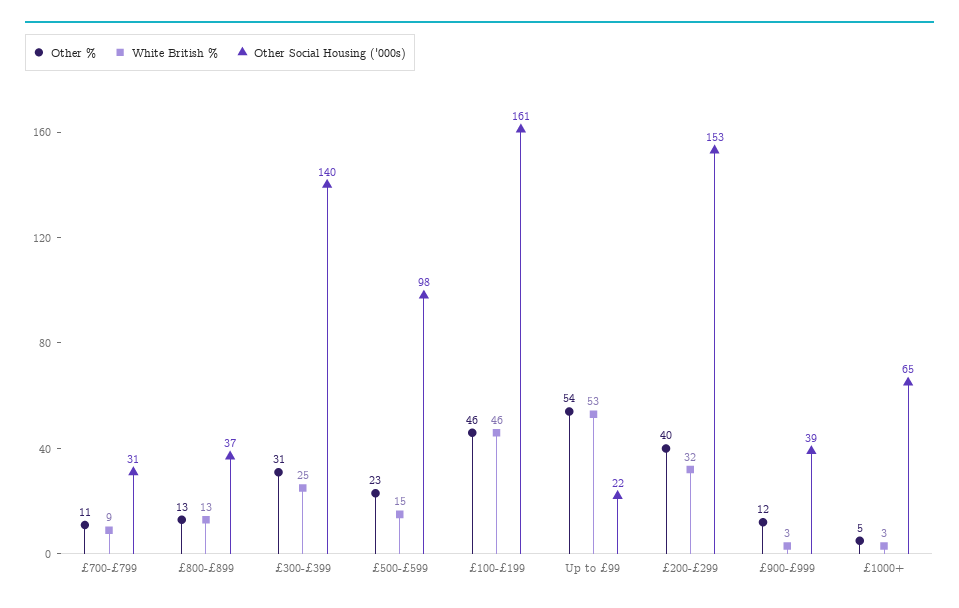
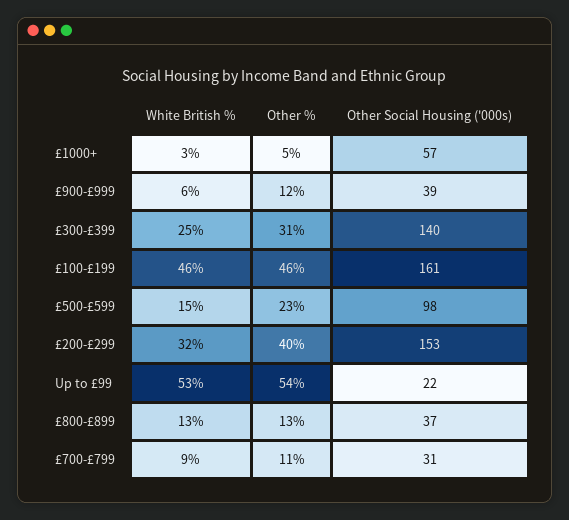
White British %, £900-£999: 3 -> 6
Other Social Housing ('000s), £1000+: 65 -> 57

